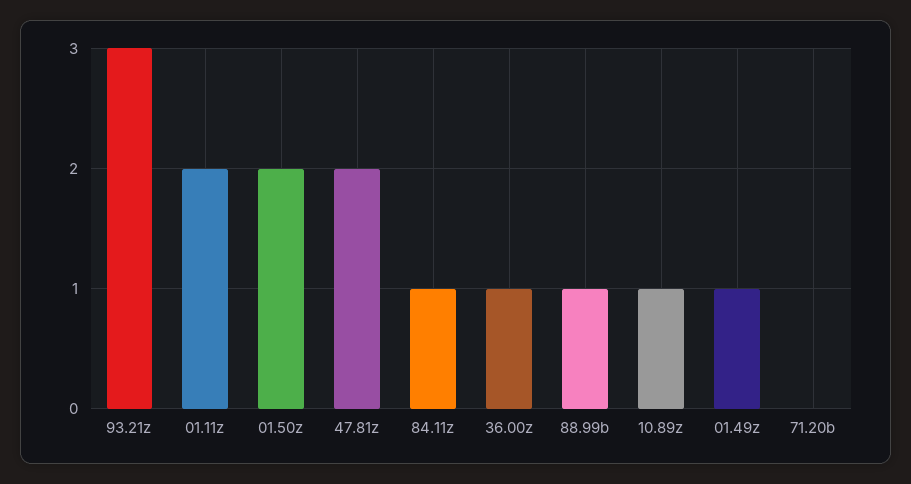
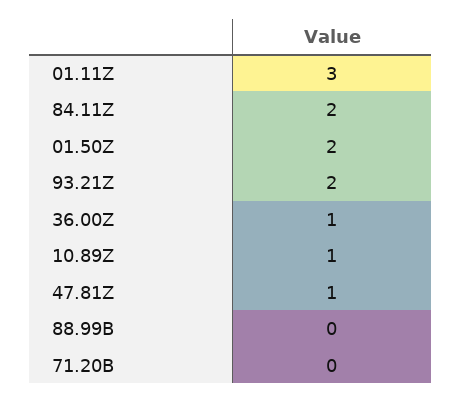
93.21z: 3 -> 2
01.11z: 2 -> 3
47.81z: 2 -> 1
84.11z: 1 -> 2
88.99b: 1 -> 0
01.49z: 1 -> none

